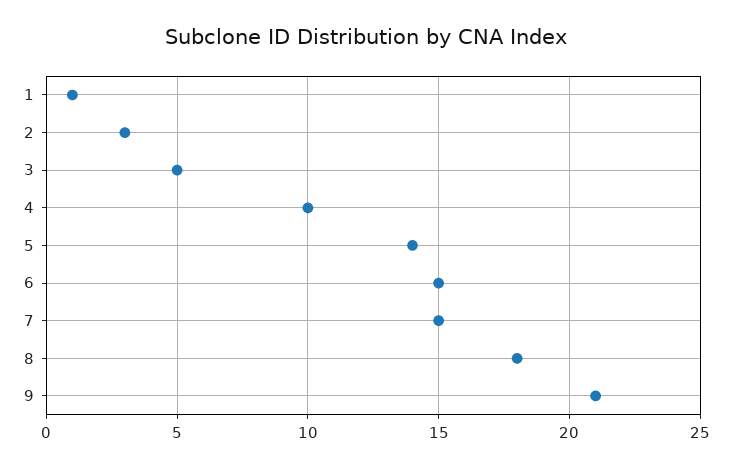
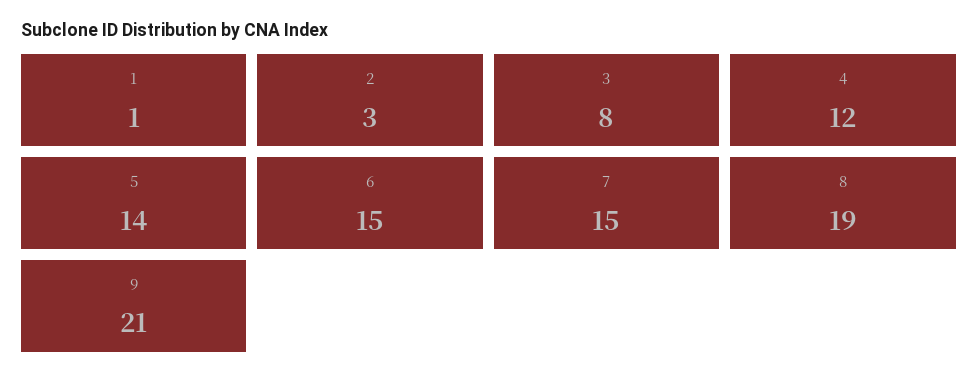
3: 5 -> 8
4: 10 -> 12
8: 18 -> 19

